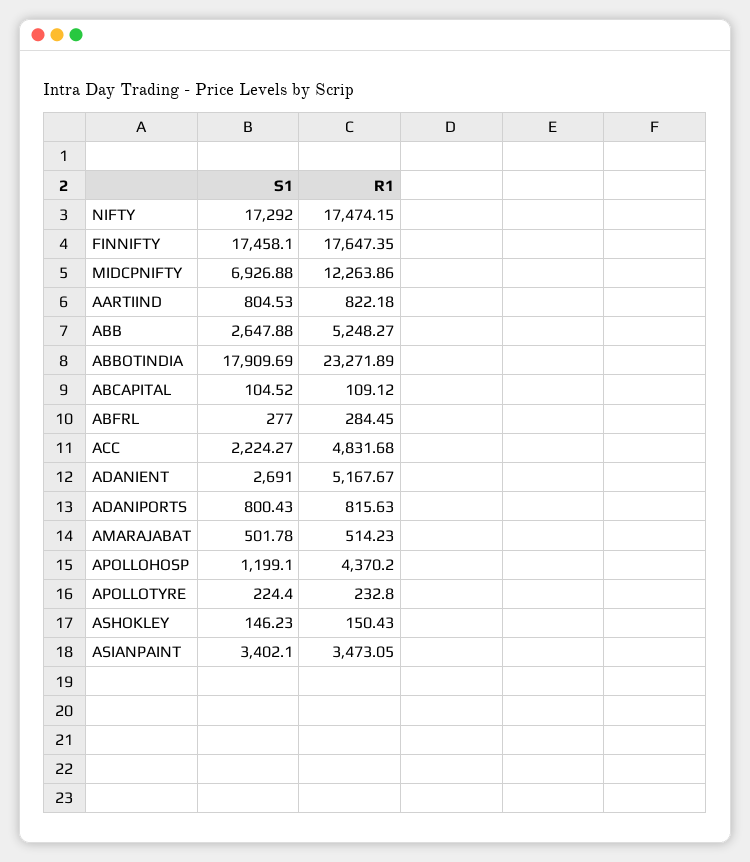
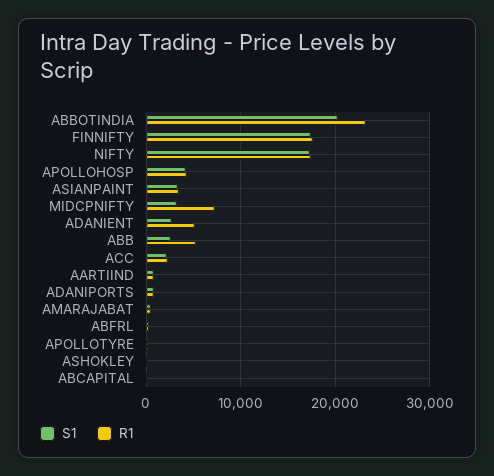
S1, MIDCPNIFTY: 6926.88 -> 3000
R1, MIDCPNIFTY: 12263.86 -> 7000
S1, ABBOTINDIA: 17909.69 -> 20000
R1, ACC: 4831.68 -> 2000
S1, APOLLOHOSP: 1199.1 -> 4000

